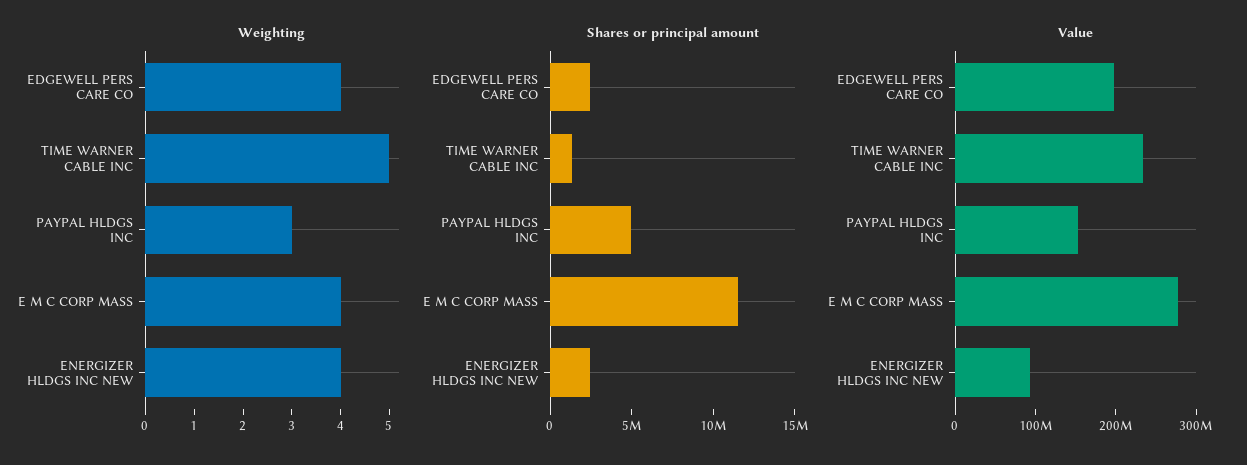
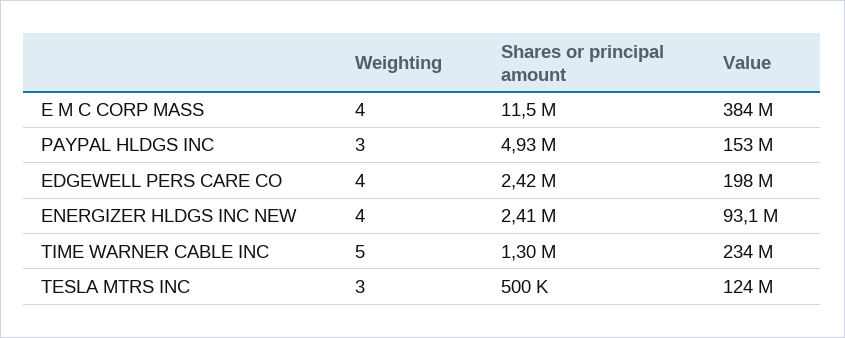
Value, E M C CORP MASS: 280000000 -> 384000000
Weighting, TESLA MTRS INC: none -> 3
Shares or principal amount, TESLA MTRS INC: none -> 500000
Value, TESLA MTRS INC: none -> 124000000

